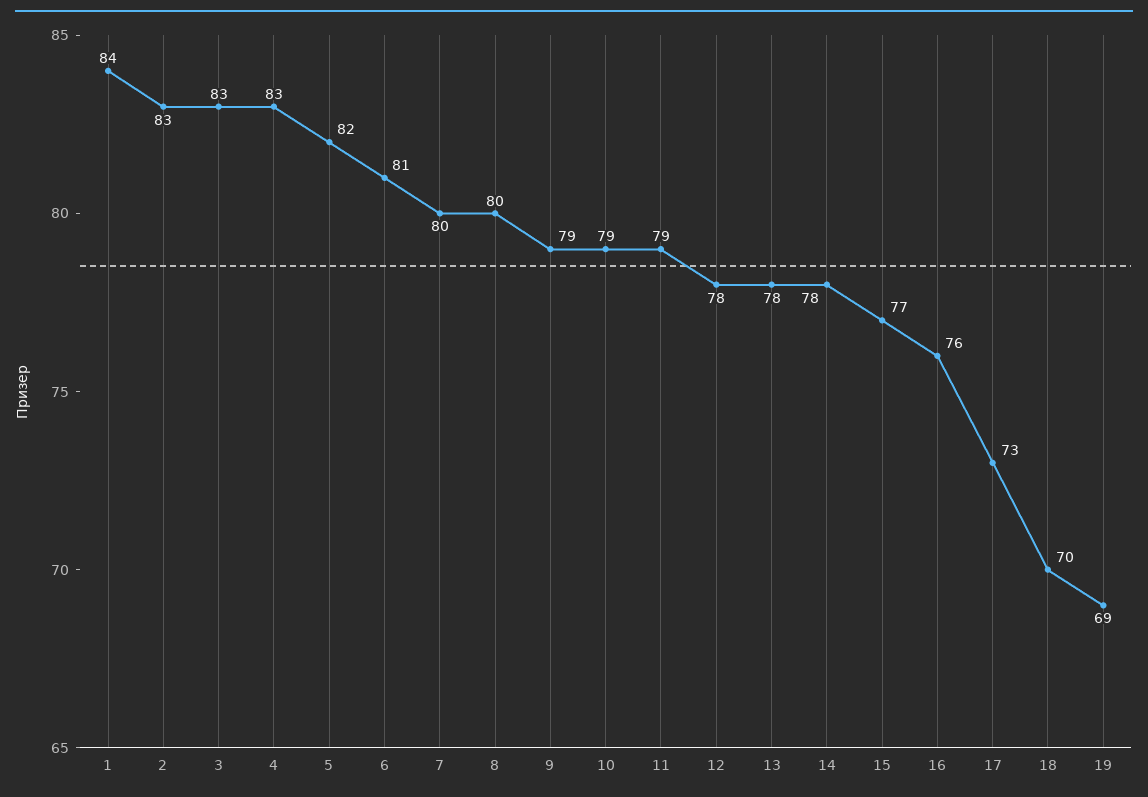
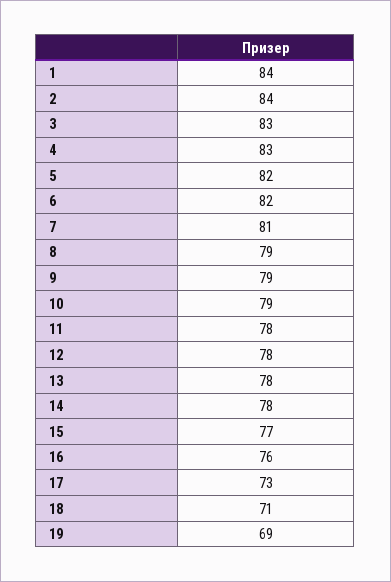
2: 83 -> 84
6: 81 -> 82
7: 80 -> 81
8: 80 -> 79
11: 79 -> 78
18: 70 -> 71

